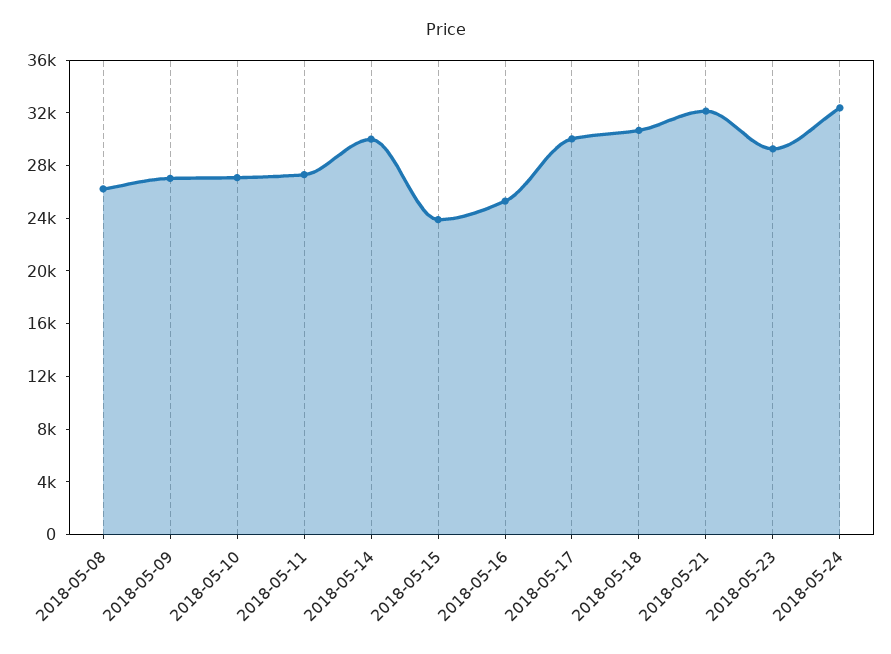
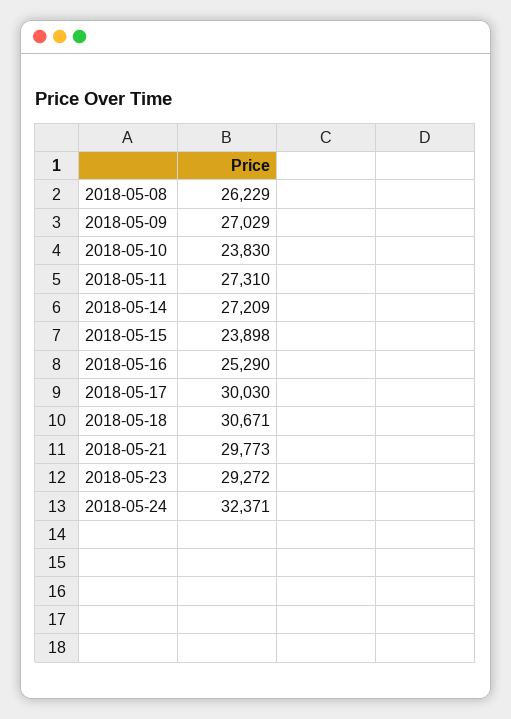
2018-05-10: 27000 -> 23830
2018-05-14: 30000 -> 27209
2018-05-21: 32000 -> 29773

